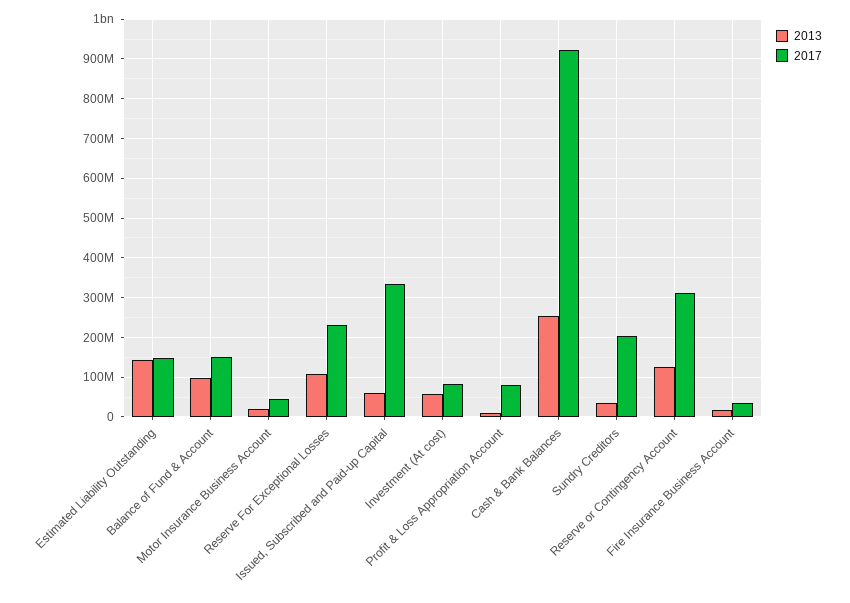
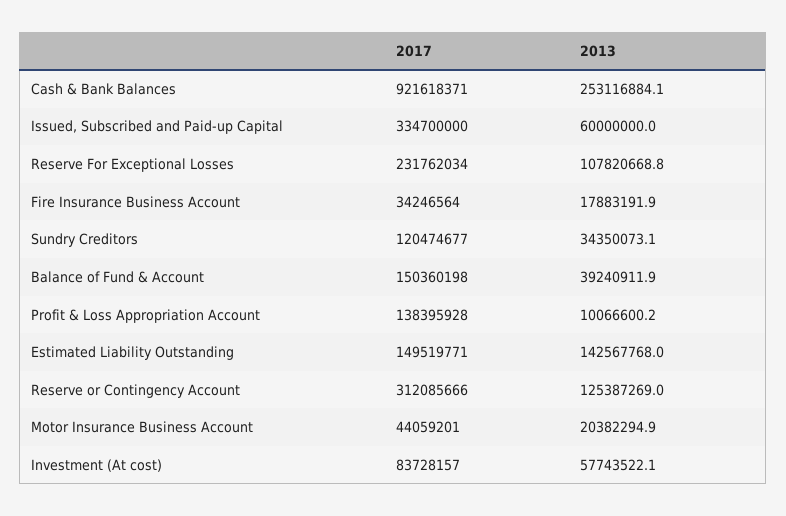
2013, Balance of Fund & Account: 100000000 -> 39240911.9
2017, Profit & Loss Appropriation Account: 80000000 -> 138395928
2017, Sundry Creditors: 200000000 -> 120474677

